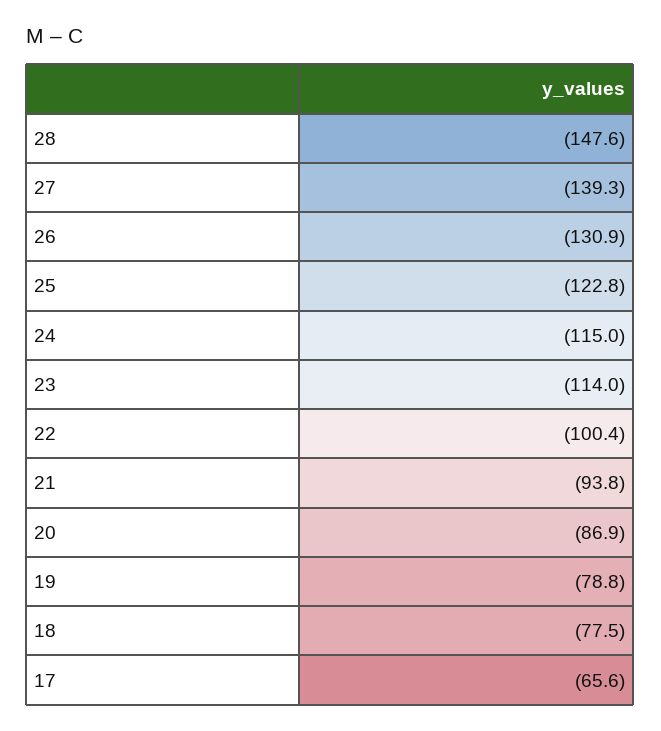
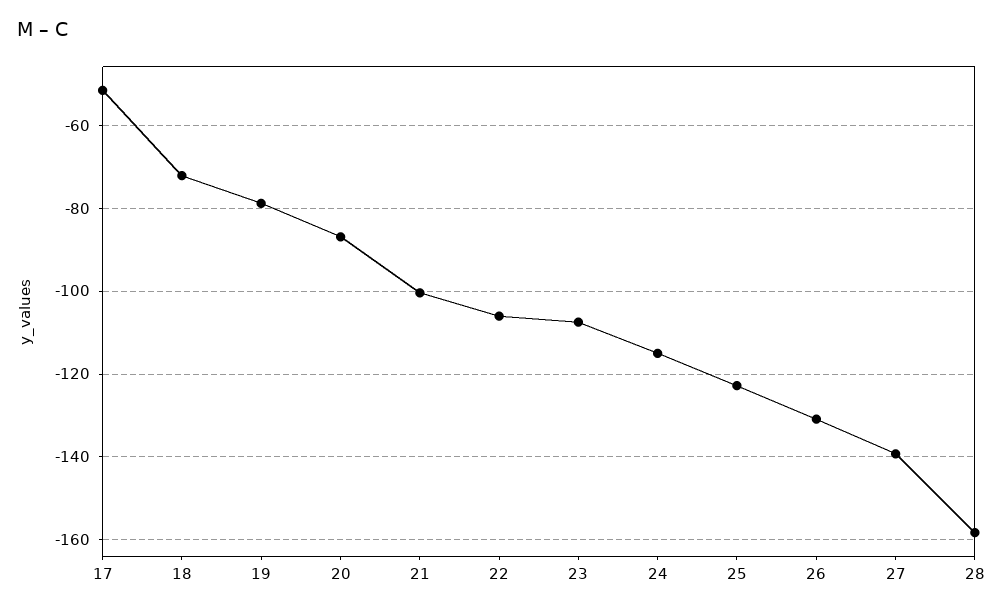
28: -147.6 -> -158
23: -114 -> -108
22: -100.4 -> -106
21: -93.8 -> -100
18: -77.5 -> -72
17: -65.6 -> -52

